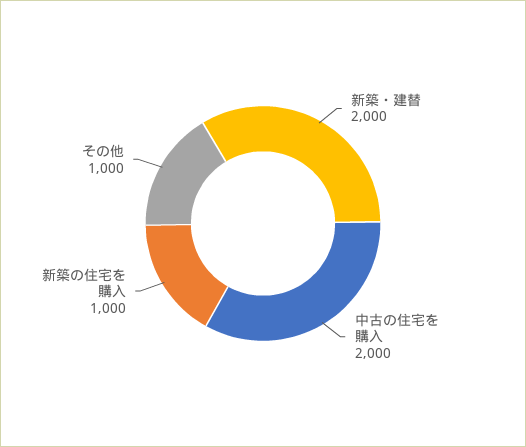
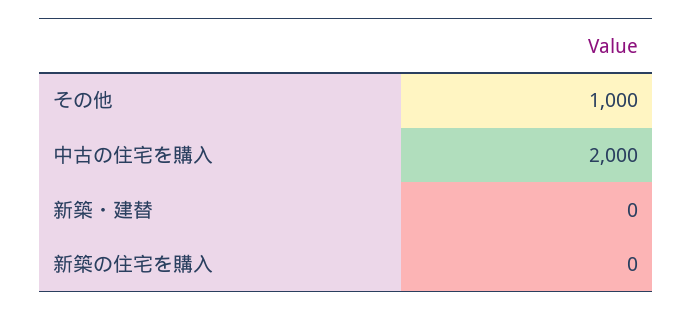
新築・建替: 2000 -> 0
新築の住宅を購入: 1000 -> 0

